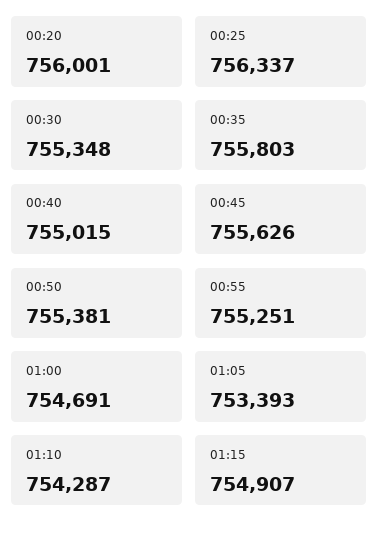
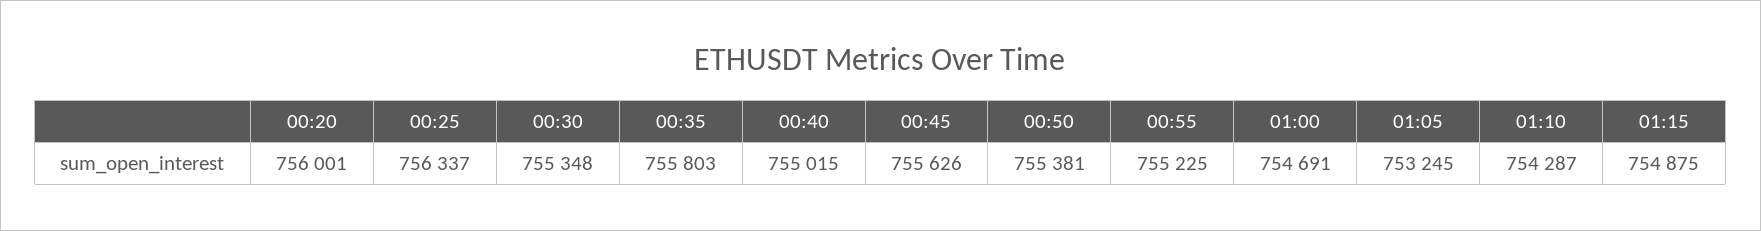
00:55: 755251 -> 755225
01:05: 753393 -> 753245
01:15: 754907 -> 754875

